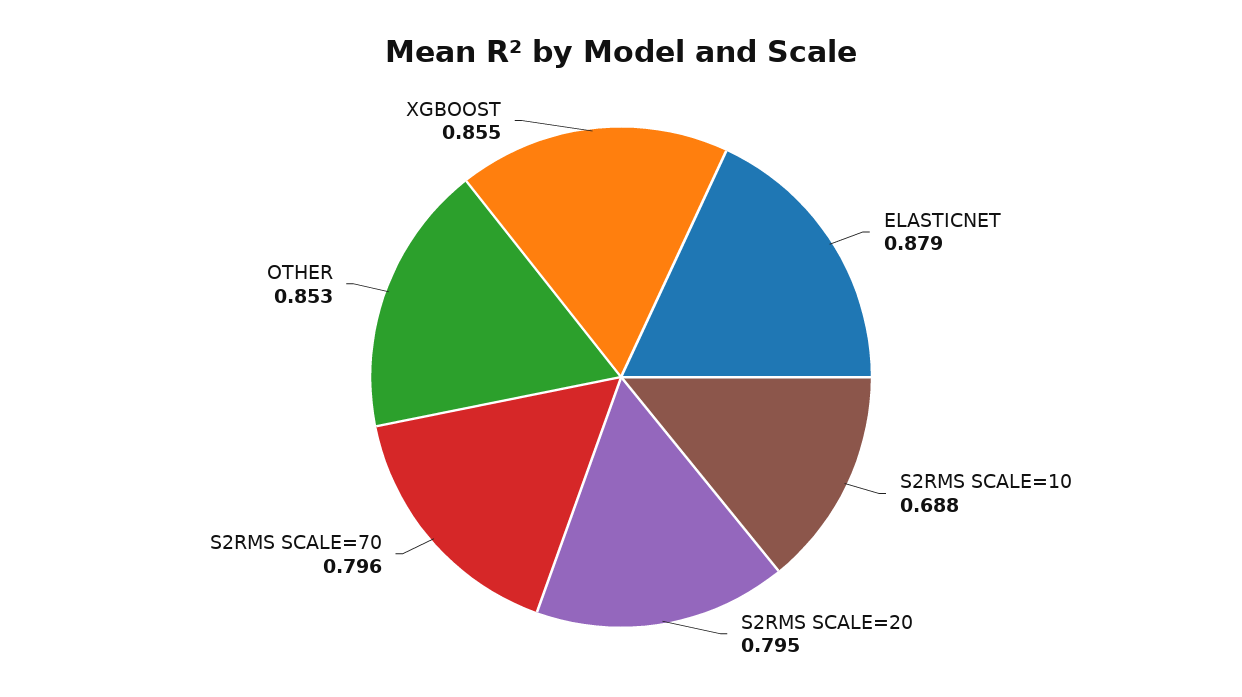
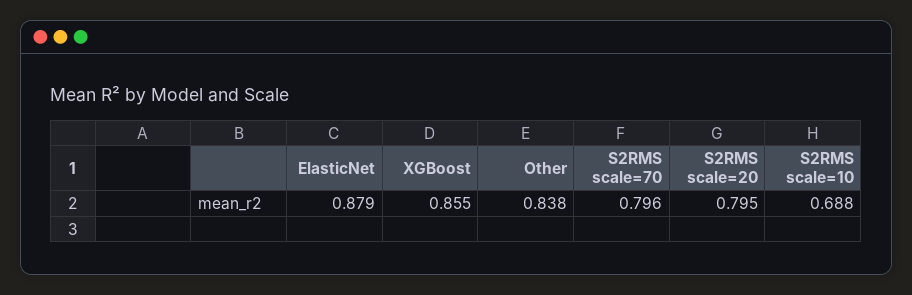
OTHER: 0.853 -> 0.838

